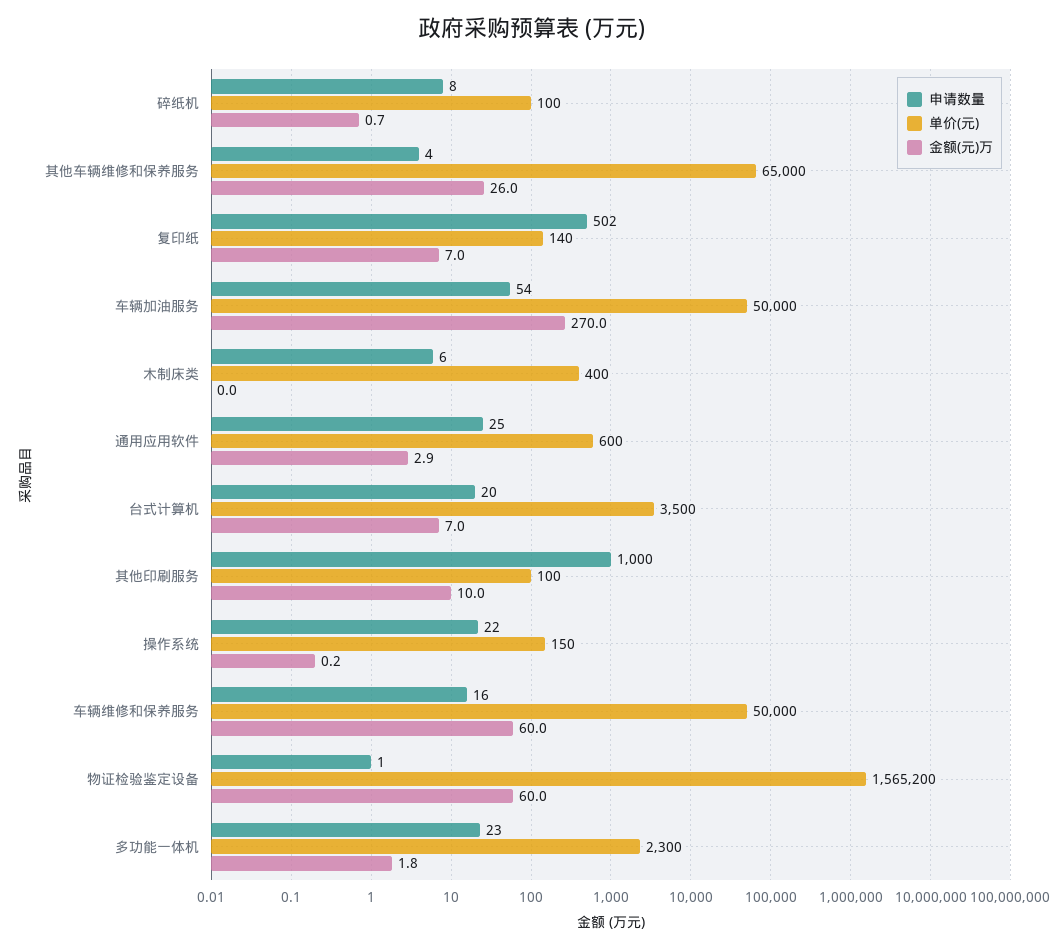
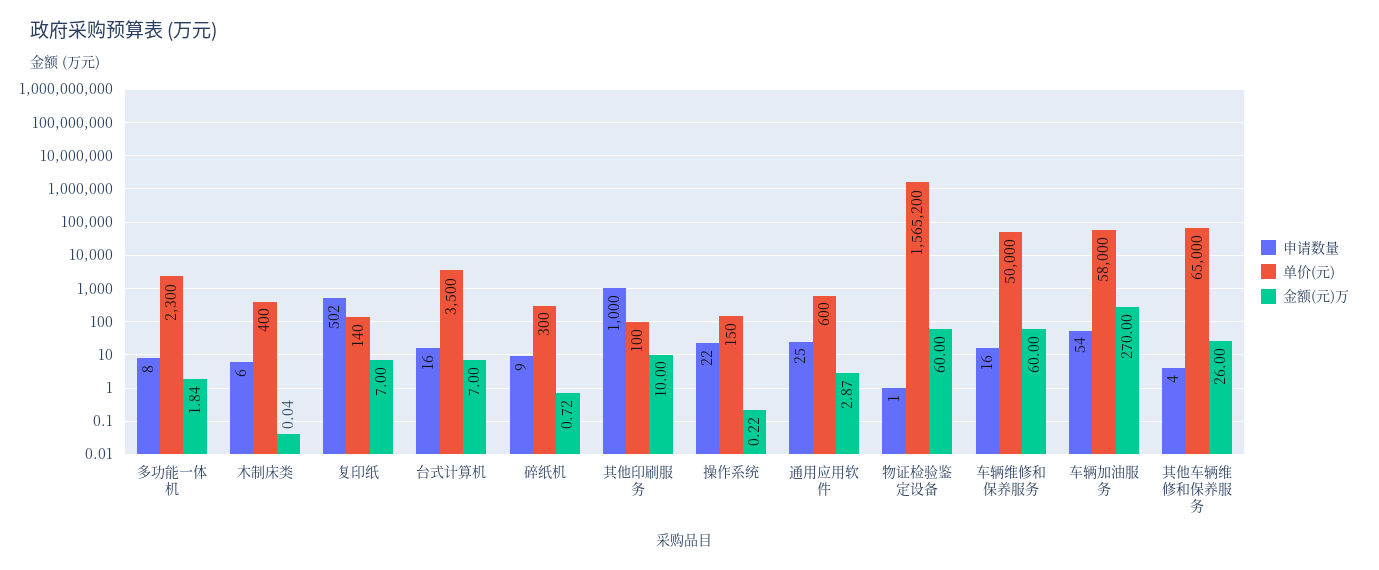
申请数量, 碎纸机: 8 -> 9
单价(元), 碎纸机: 100 -> 300
单价(元), 车辆加油服务: 50000 -> 58000
申请数量, 台式计算机: 20 -> 16
申请数量, 多功能一体机: 23 -> 8

